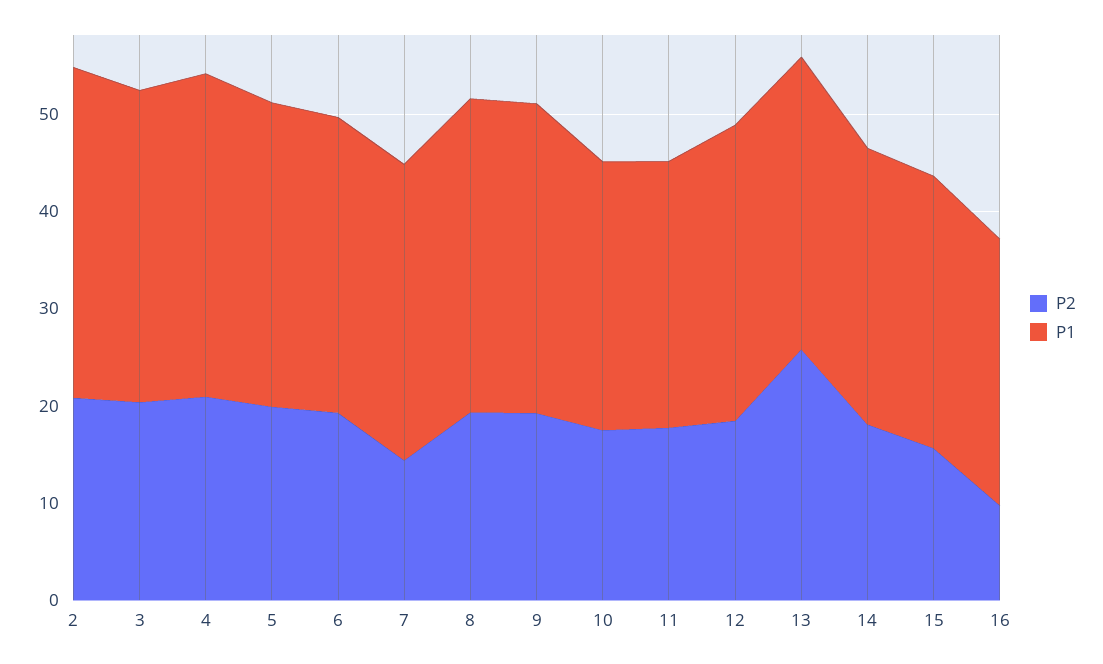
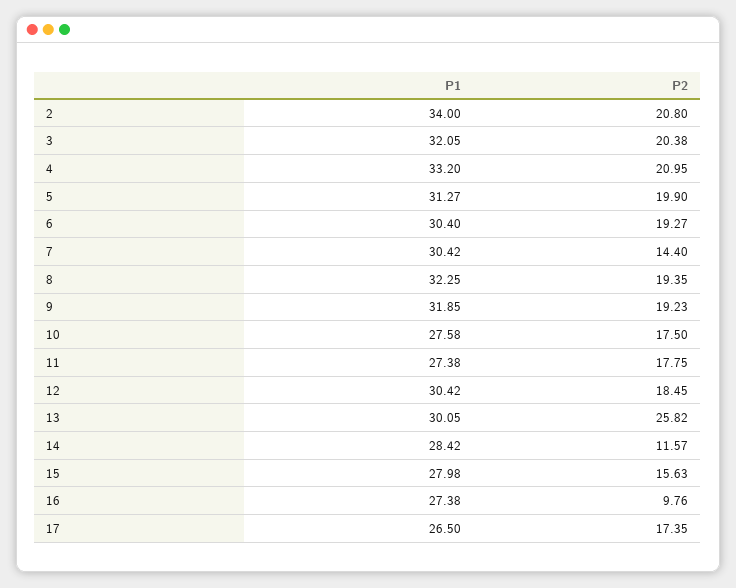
P2, 14: 18 -> 11.57
P1, 17: none -> 26.5
P2, 17: none -> 17.35

